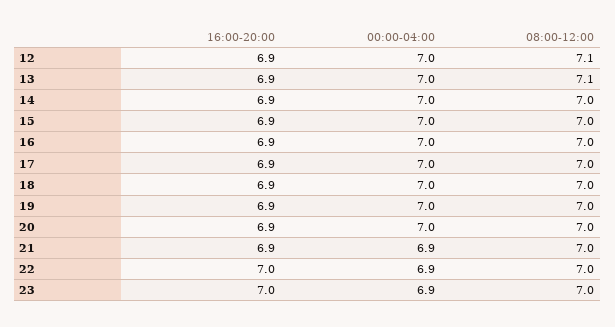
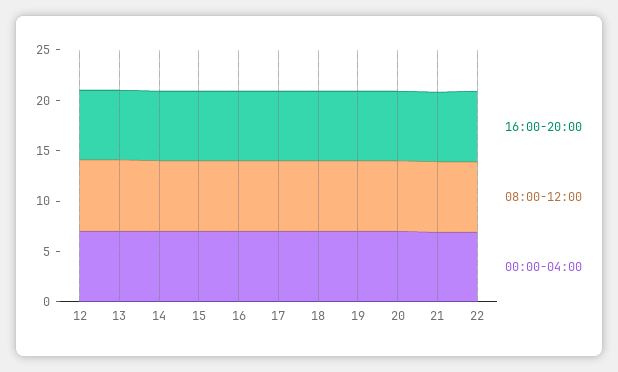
16:00-20:00, 23: 7 -> none
00:00-04:00, 23: 6.9 -> none
08:00-12:00, 23: 7 -> none

